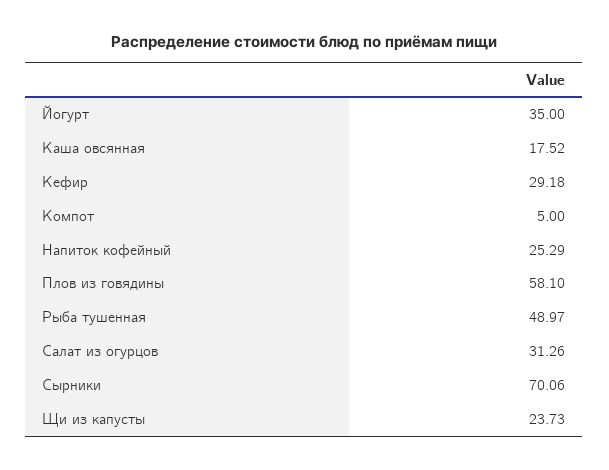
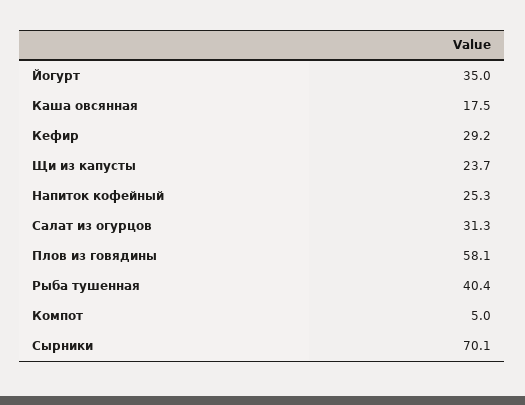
Рыба тушенная: 48.97 -> 40.4

